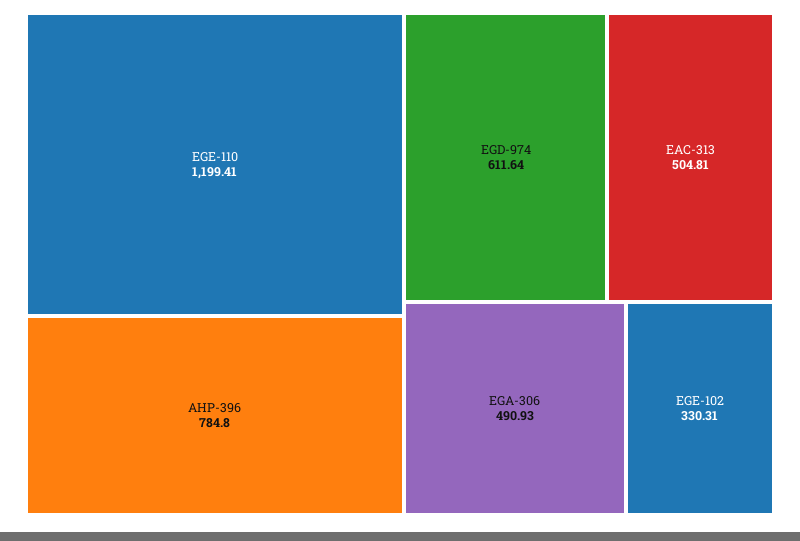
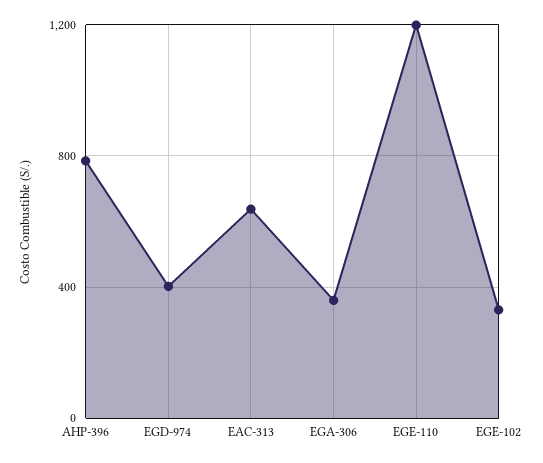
EGD-974: 611.64 -> 400
EAC-313: 504.81 -> 650
EGA-306: 490.93 -> 350

